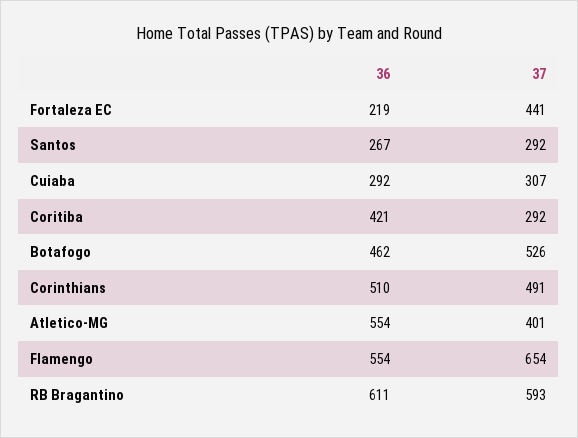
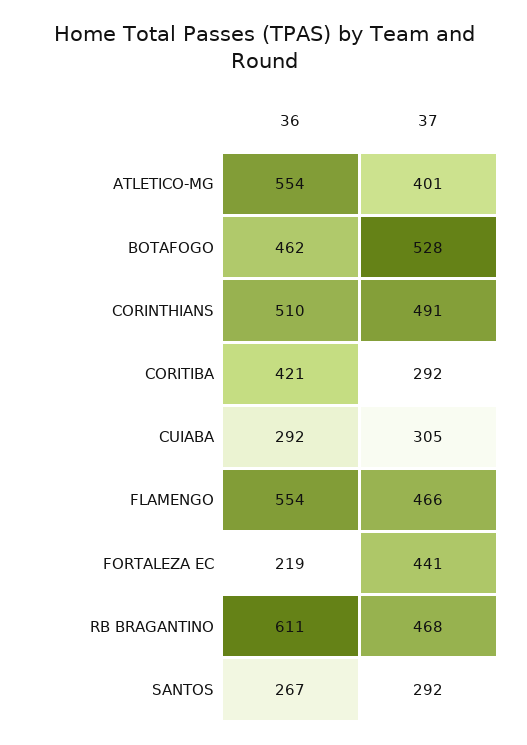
37, Cuiaba: 307 -> 305
37, Botafogo: 526 -> 528
37, Flamengo: 654 -> 466
37, RB Bragantino: 593 -> 468

